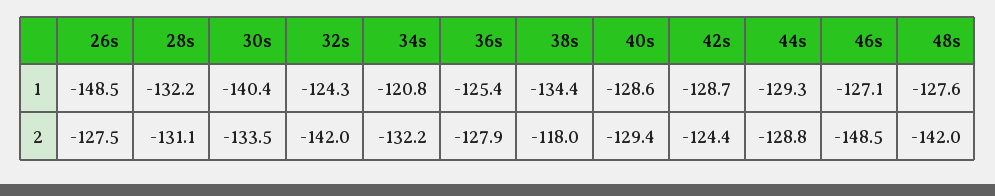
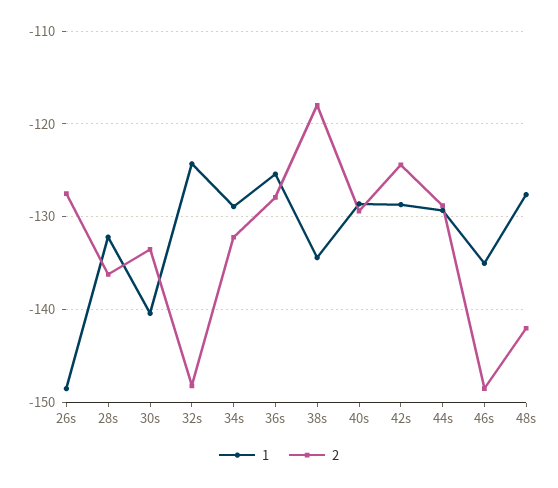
1, 34s: -120.8 -> -129
1, 46s: -127.1 -> -135
2, 28s: -131.1 -> -136
2, 32s: -142 -> -148

